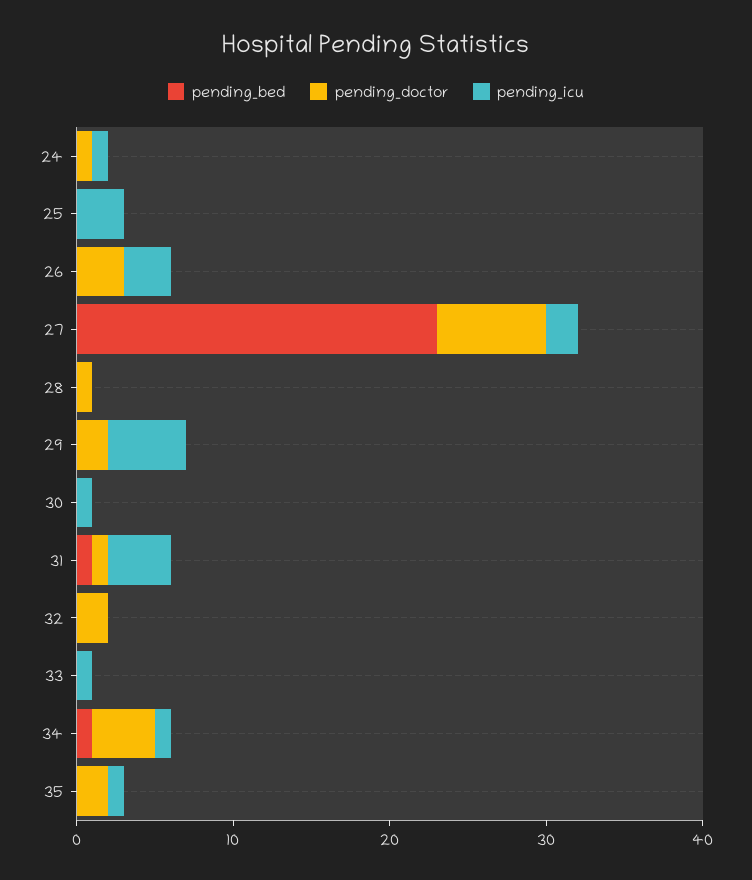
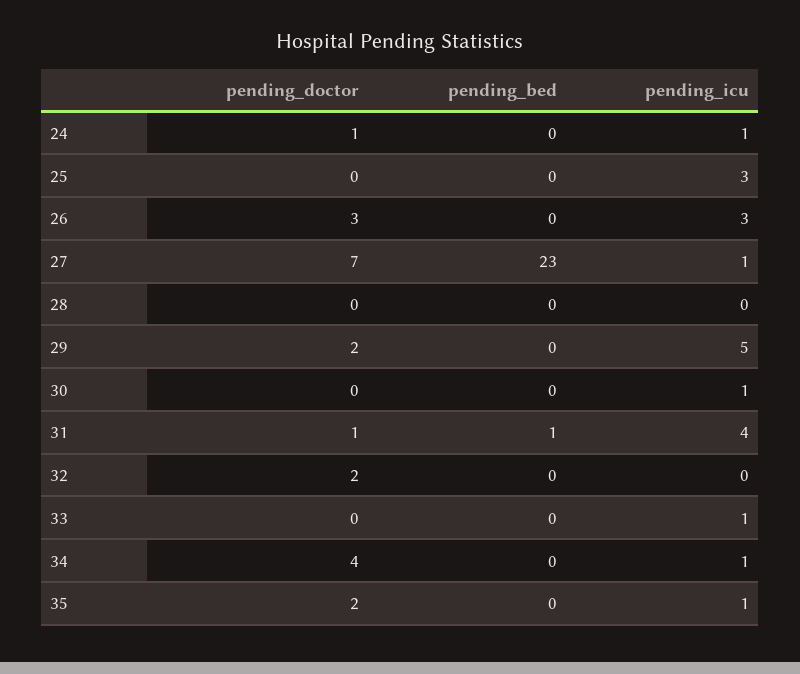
pending_icu, 27: 2 -> 1
pending_doctor, 28: 1 -> 0
pending_bed, 34: 1 -> 0

